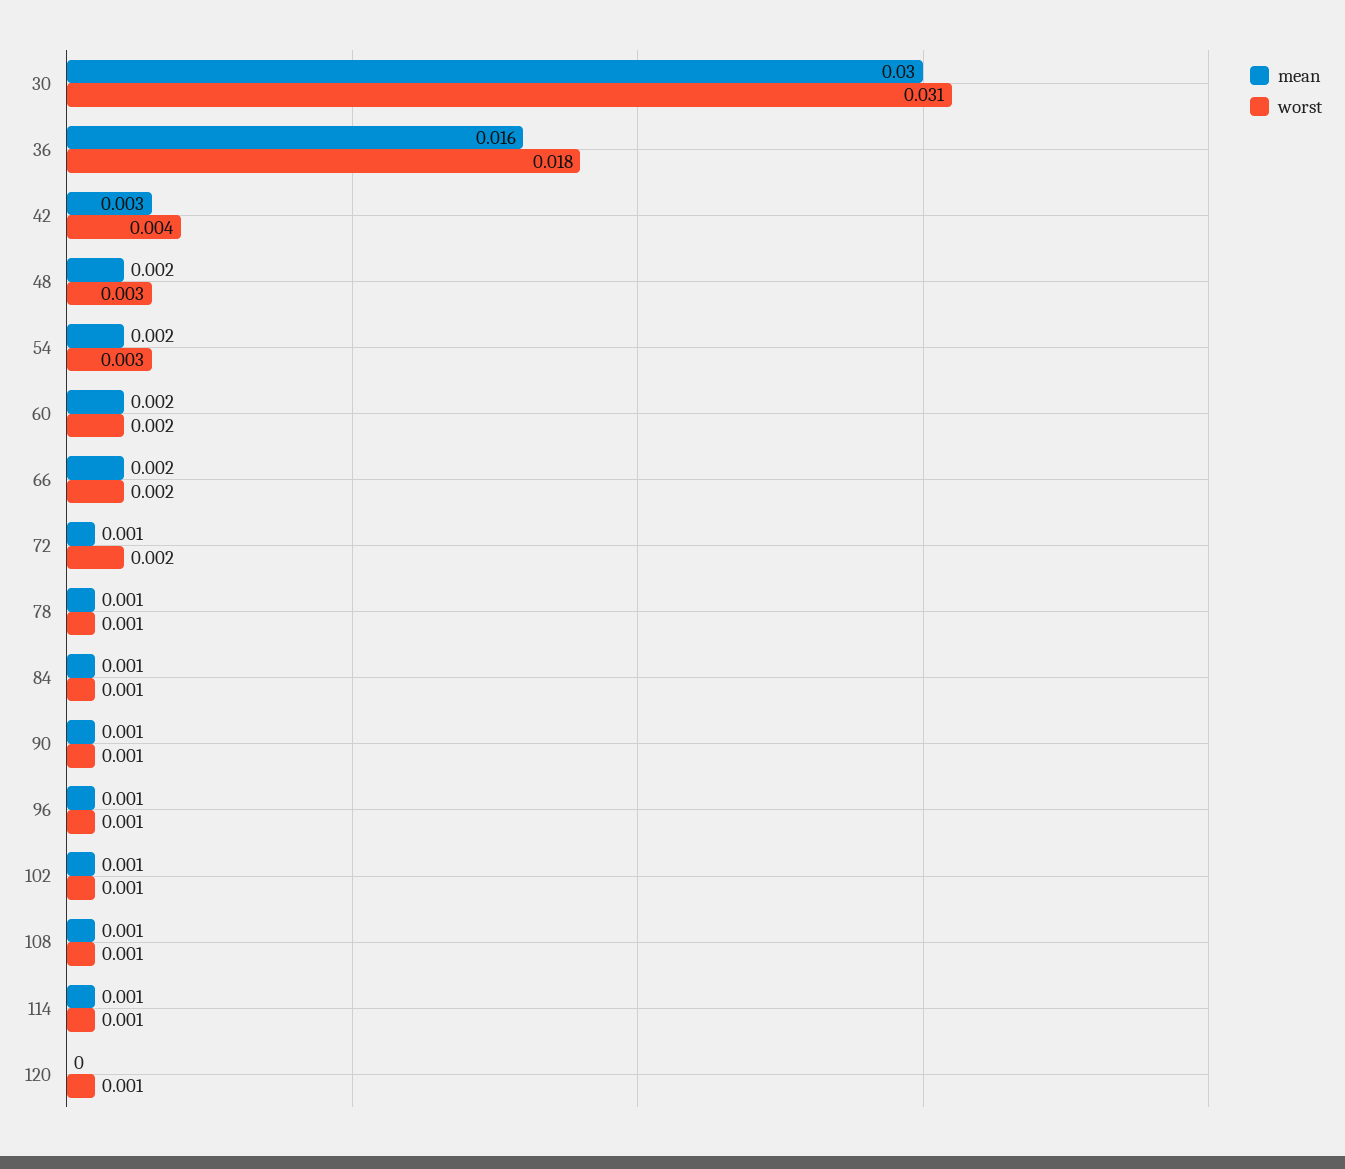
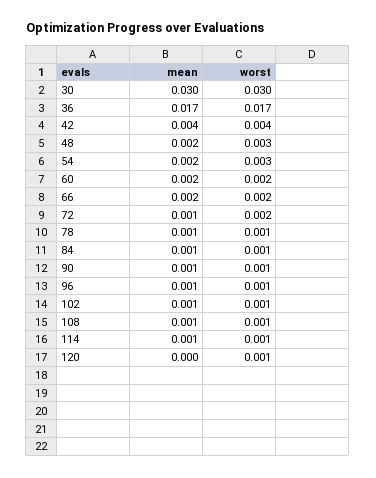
worst, 30: 0.031 -> 0.03
mean, 36: 0.016 -> 0.017
worst, 36: 0.018 -> 0.017
mean, 42: 0.003 -> 0.004

